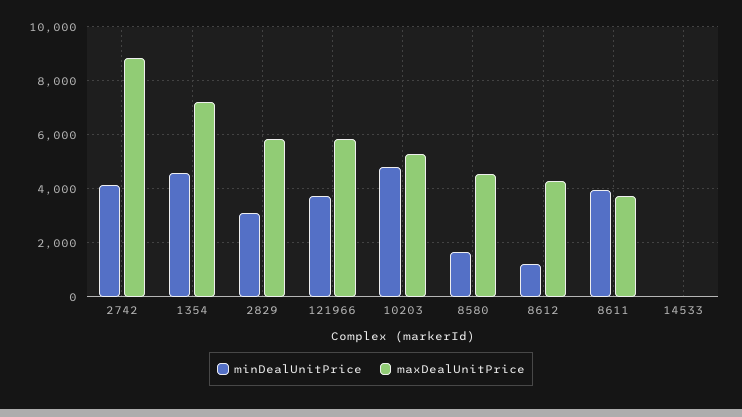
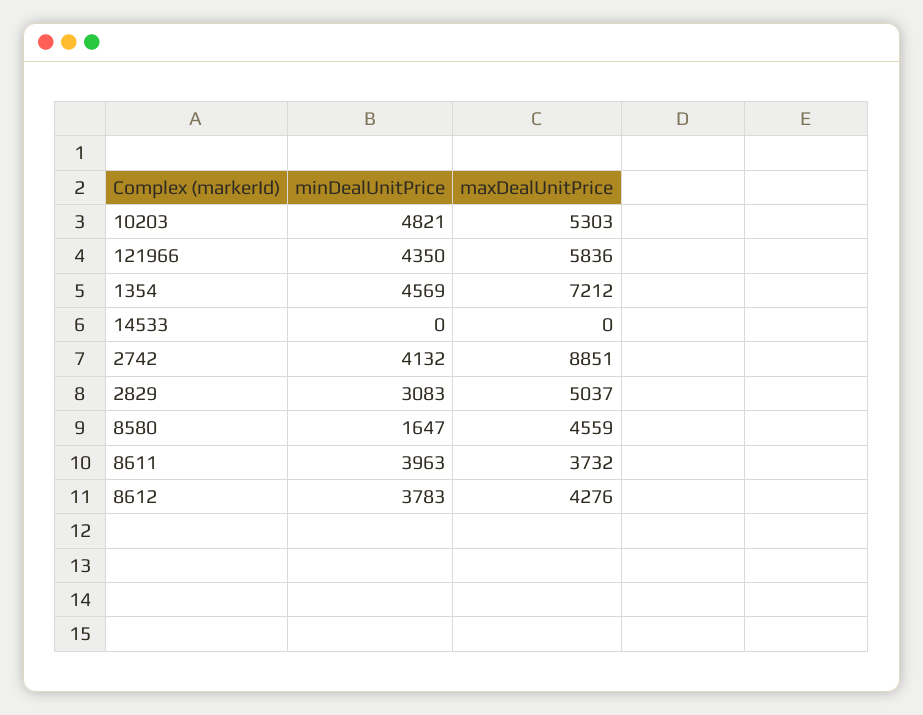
maxDealUnitPrice, 2829: 5750 -> 5037
minDealUnitPrice, 121966: 3750 -> 4350
minDealUnitPrice, 8612: 1250 -> 3783

